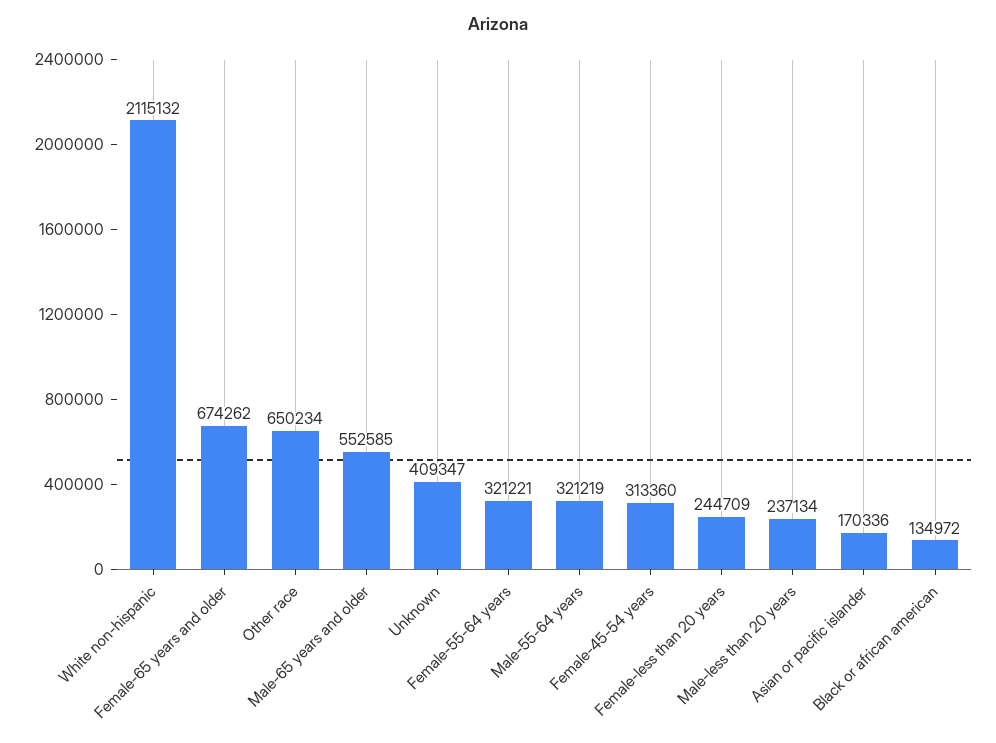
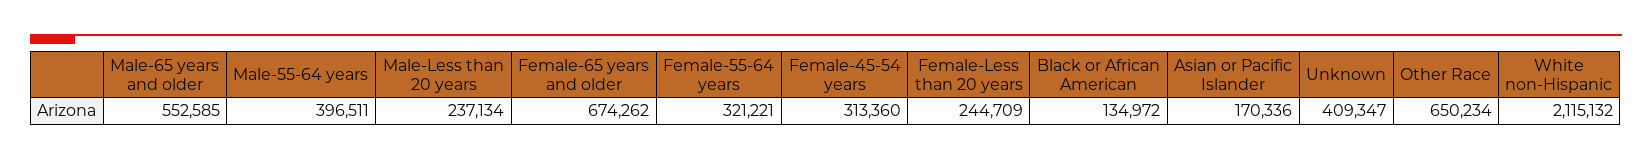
Male-55-64 years: 321219 -> 396511

